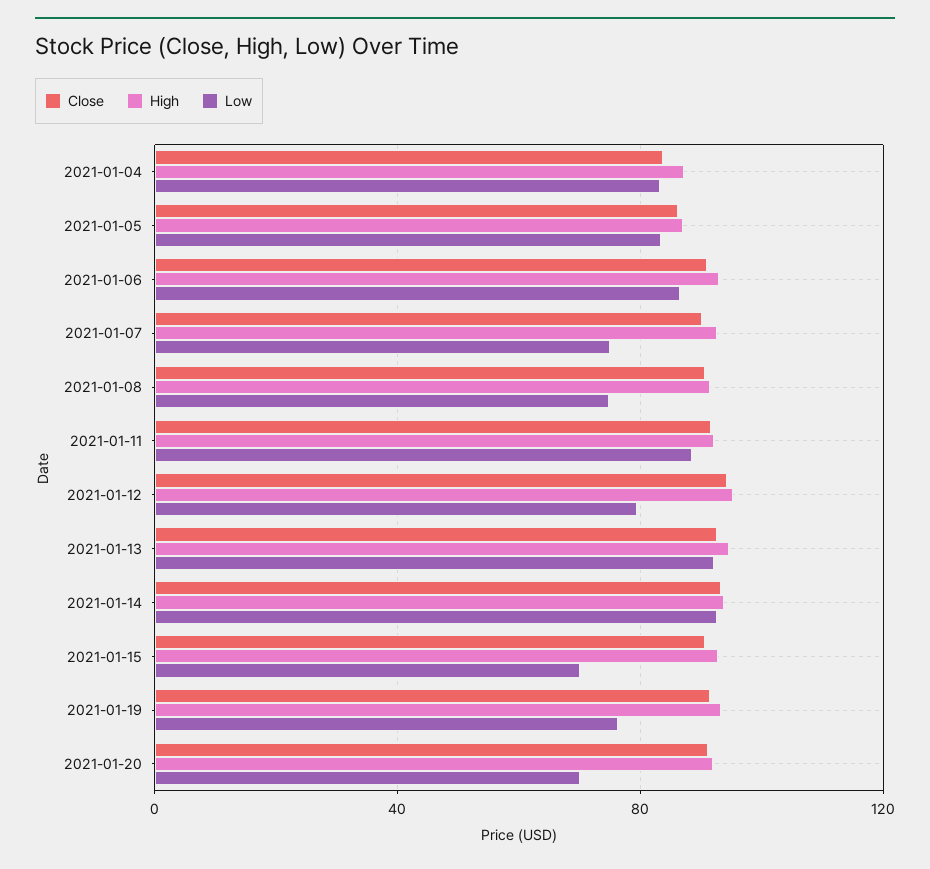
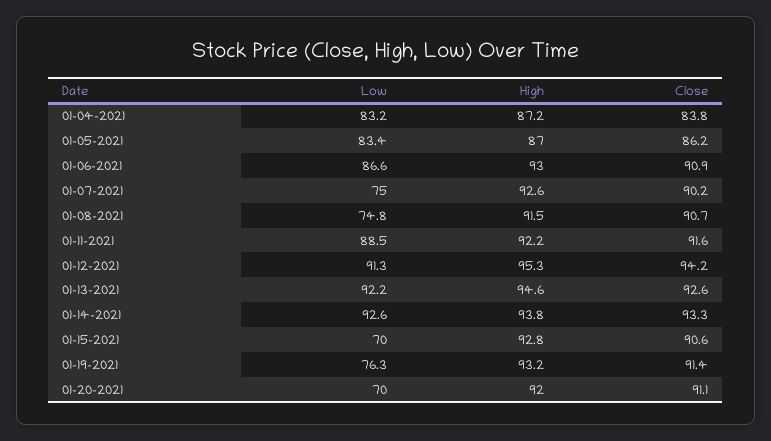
Low, 2021-01-12: 80 -> 91.3

